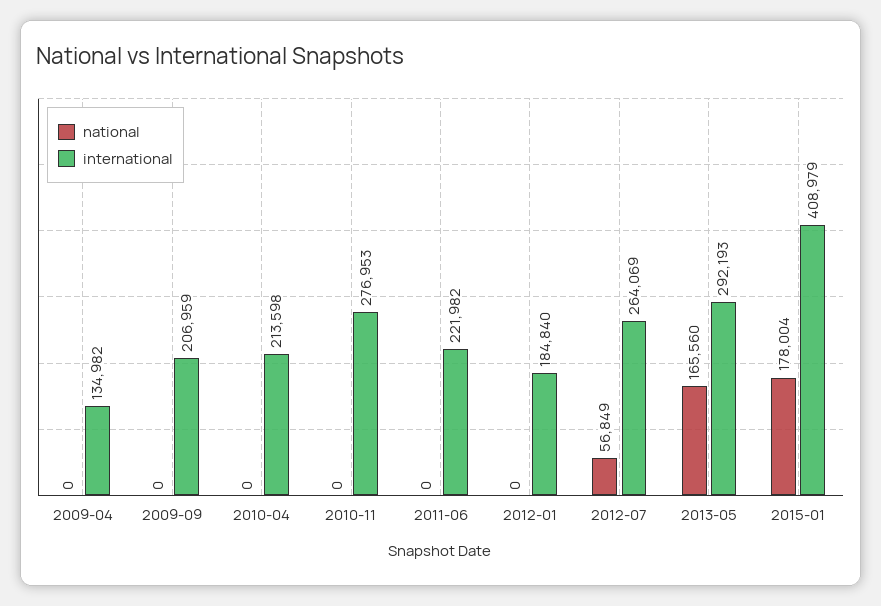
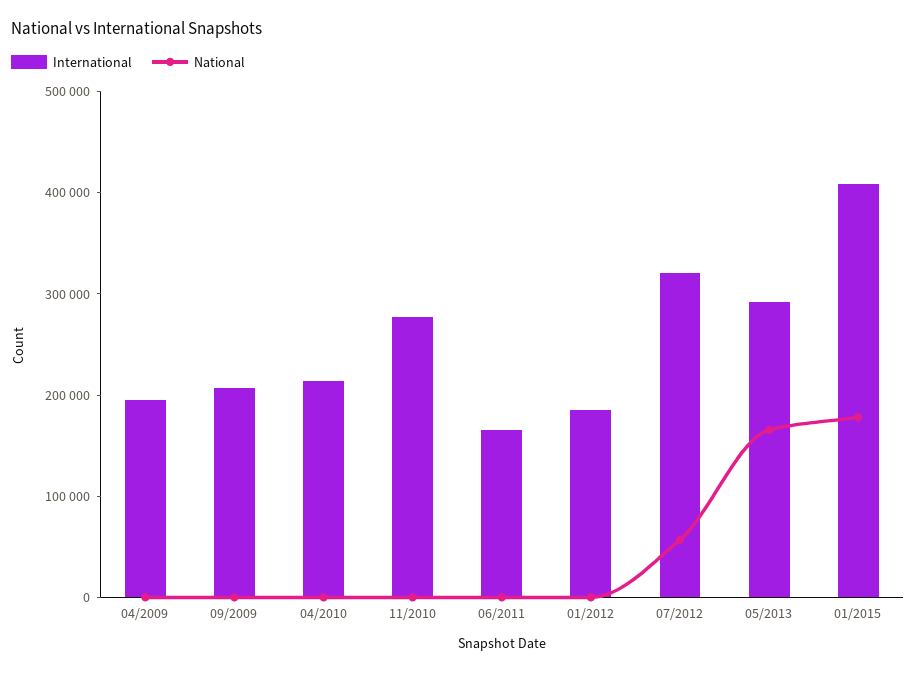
international, 2009-04: 134982 -> 200000
international, 2011-06: 221982 -> 160000
international, 2012-07: 264069 -> 320000

